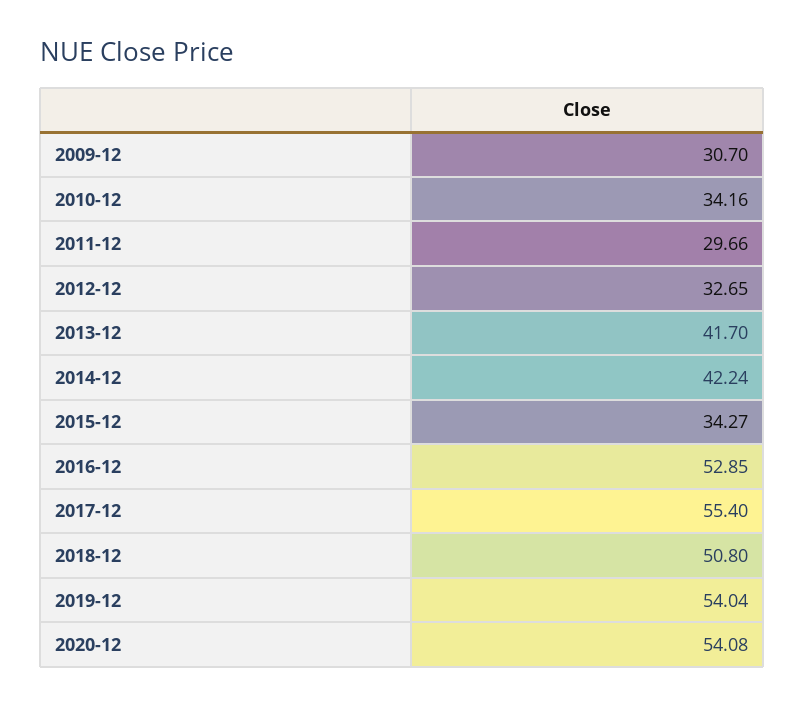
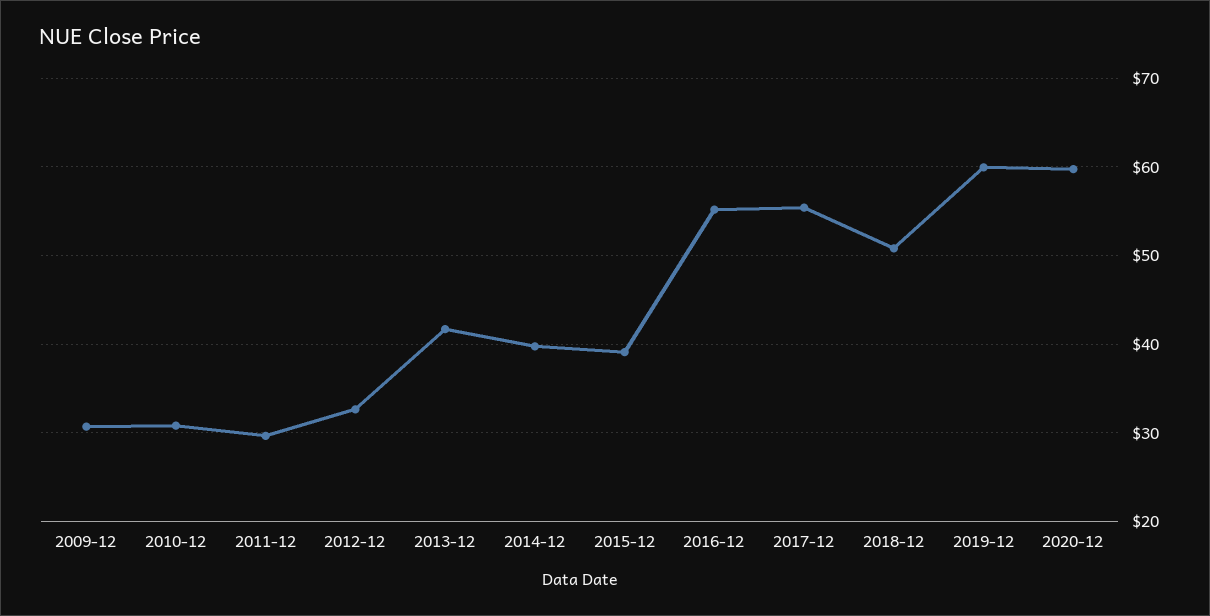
2010-12: 34.16 -> 31
2014-12: 42.24 -> 40
2015-12: 34.27 -> 39
2016-12: 52.85 -> 55
2019-12: 54.04 -> 60
2020-12: 54.08 -> 60

